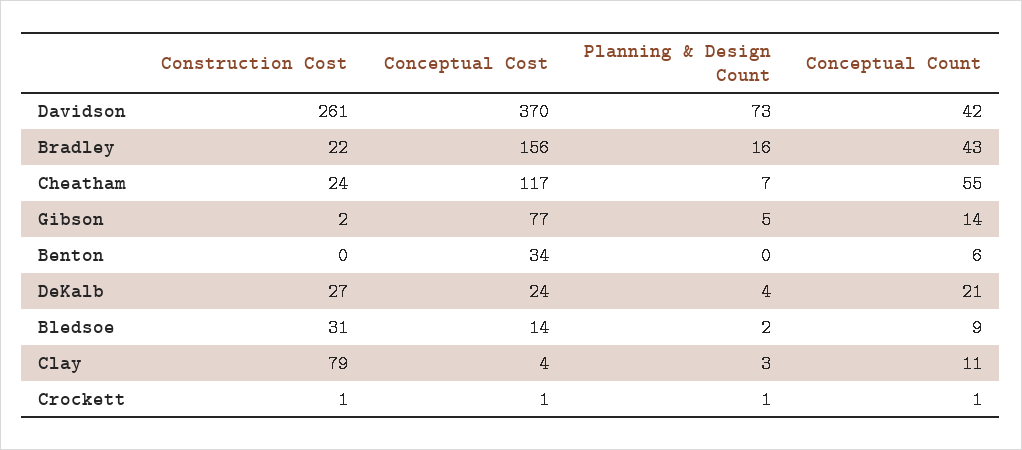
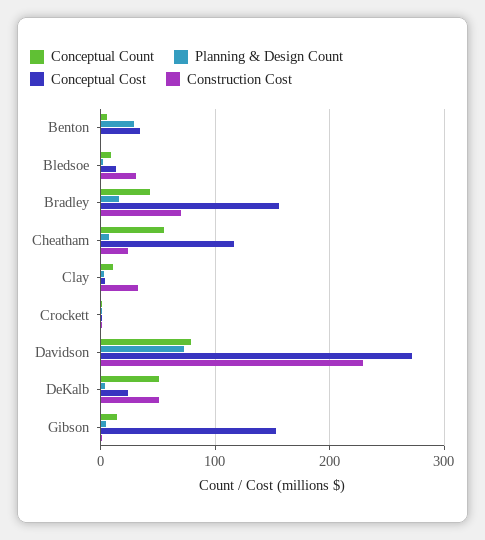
Construction Cost, Davidson: 261 -> 230
Conceptual Cost, Davidson: 370 -> 270
Conceptual Count, Davidson: 42 -> 80
Construction Cost, Bradley: 22 -> 70
Conceptual Cost, Gibson: 77 -> 150
Planning & Design Count, Benton: 0 -> 30
Construction Cost, DeKalb: 27 -> 50
Conceptual Count, DeKalb: 21 -> 50
Construction Cost, Clay: 79 -> 30

